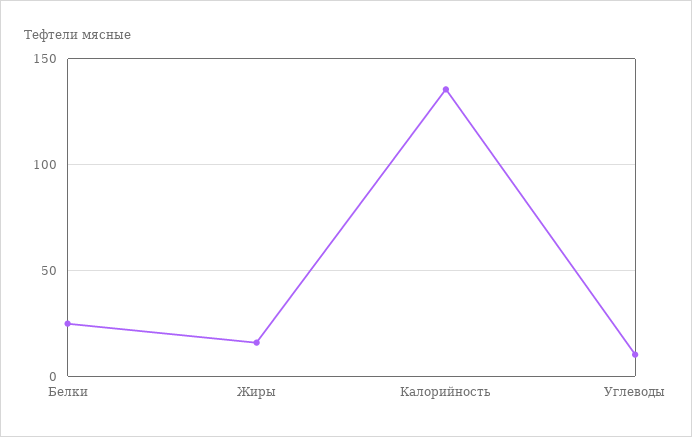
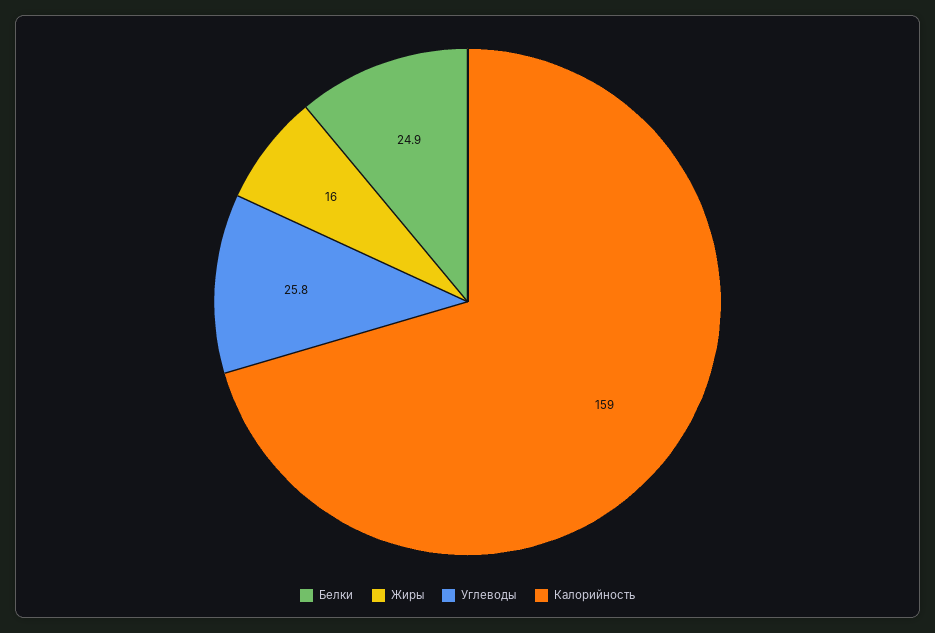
Калорийность: 135 -> 159
Углеводы: 10 -> 25.8

